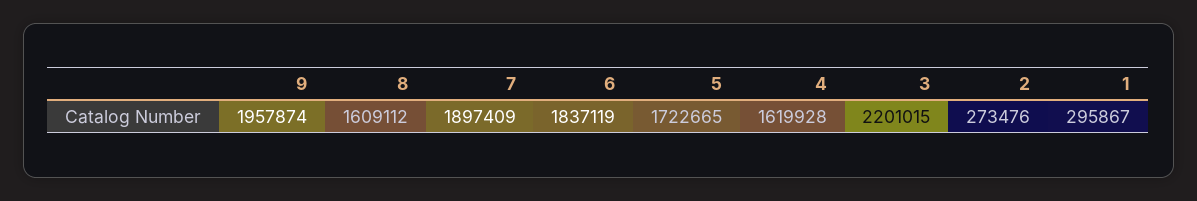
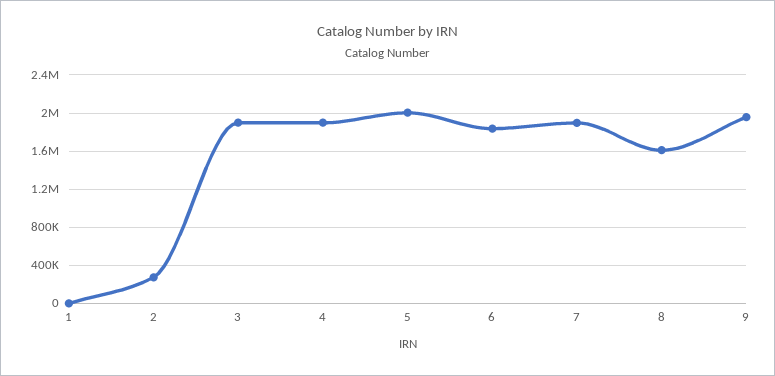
5: 1722665 -> 2000000
4: 1619928 -> 1900000
3: 2201015 -> 1900000
1: 295867 -> 0

